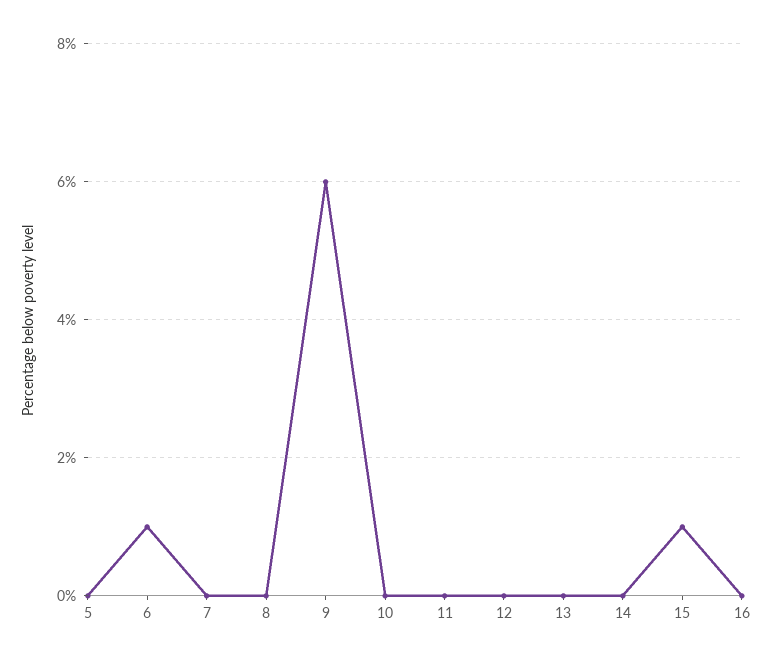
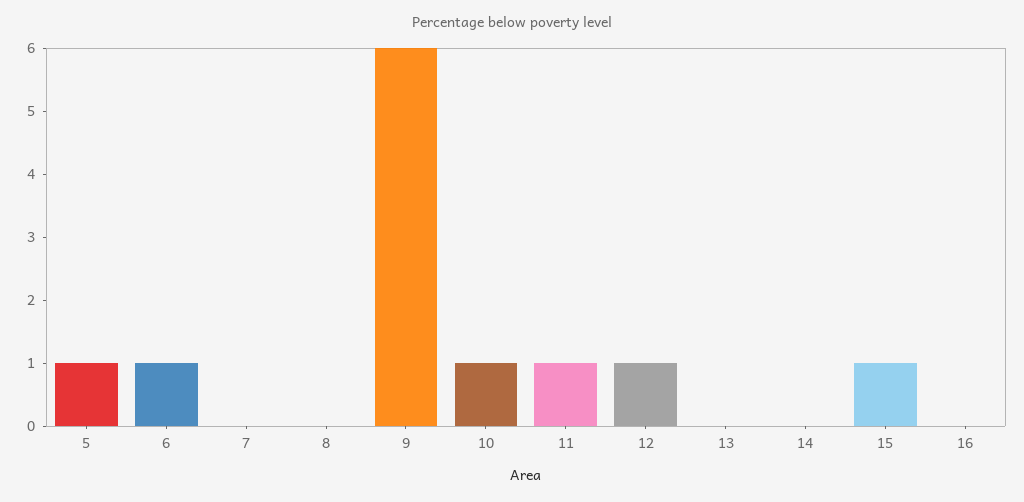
5: 0 -> 1
10: 0 -> 1
11: 0 -> 1
12: 0 -> 1

